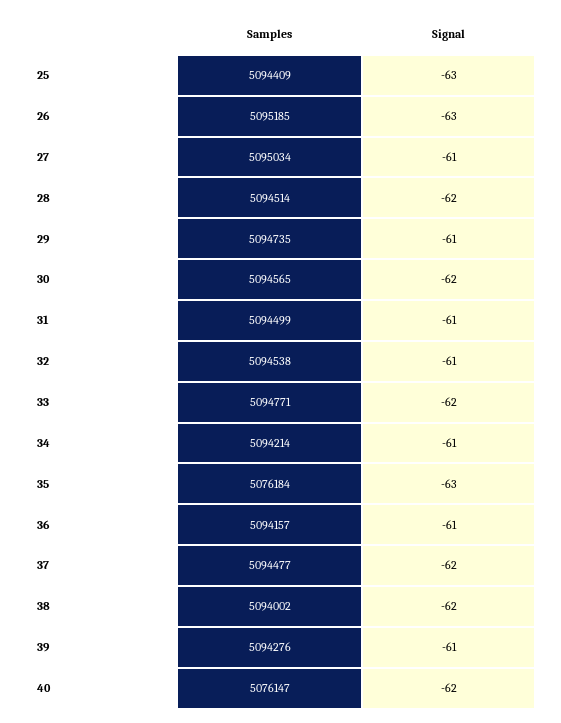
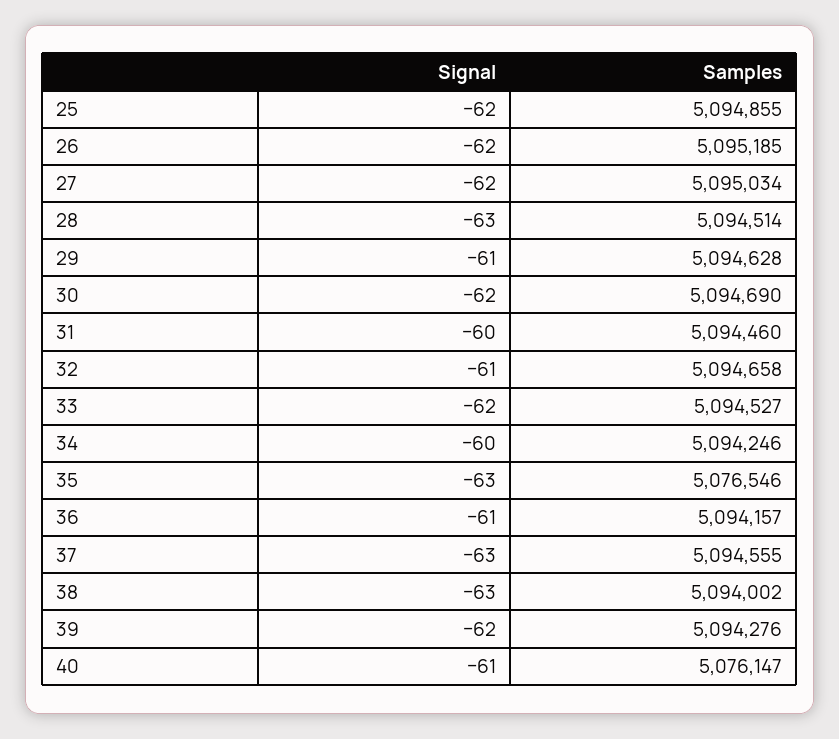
Samples, 25: 5094409 -> 5094855
Signal, 25: -63 -> -62
Signal, 26: -63 -> -62
Signal, 27: -61 -> -62
Signal, 28: -62 -> -63
Samples, 29: 5094735 -> 5094628
Samples, 30: 5094565 -> 5094690
Samples, 31: 5094499 -> 5094460
Signal, 31: -61 -> -60
Samples, 32: 5094538 -> 5094658
Samples, 33: 5094771 -> 5094527
Samples, 34: 5094214 -> 5094246
Signal, 34: -61 -> -60
Samples, 35: 5076184 -> 5076546
Samples, 37: 5094477 -> 5094555
Signal, 37: -62 -> -63
Signal, 38: -62 -> -63
Signal, 39: -61 -> -62
Signal, 40: -62 -> -61

